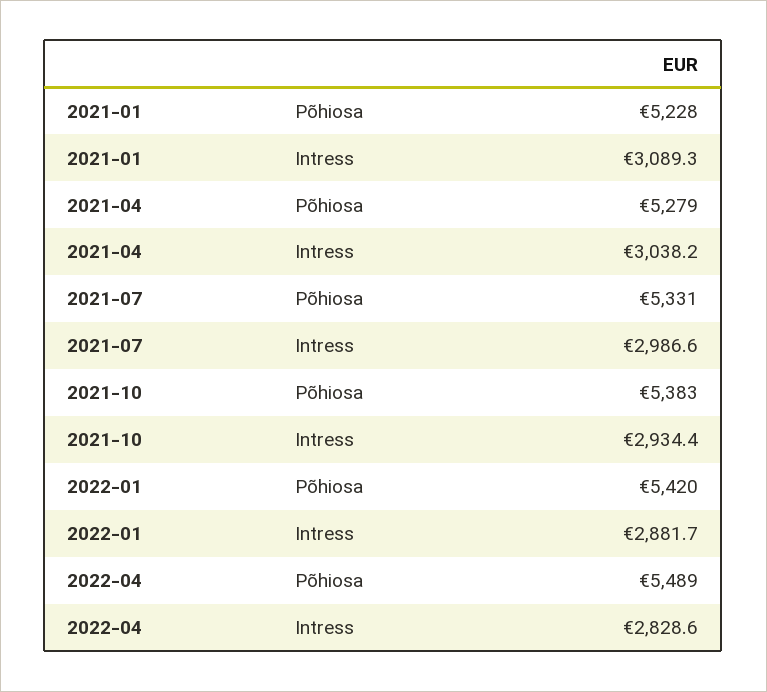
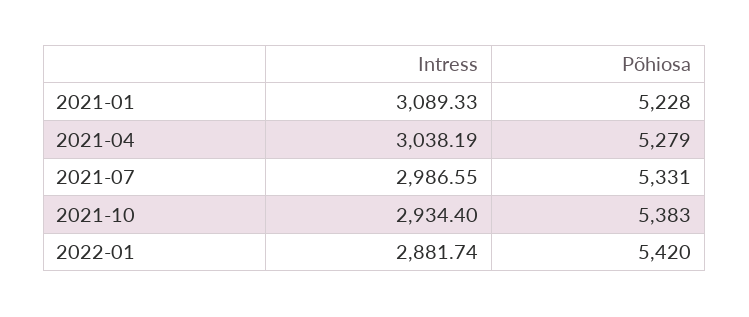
2022-04, Põhiosa: 5489 -> none
2022-04, Intress: 2828.6 -> none

